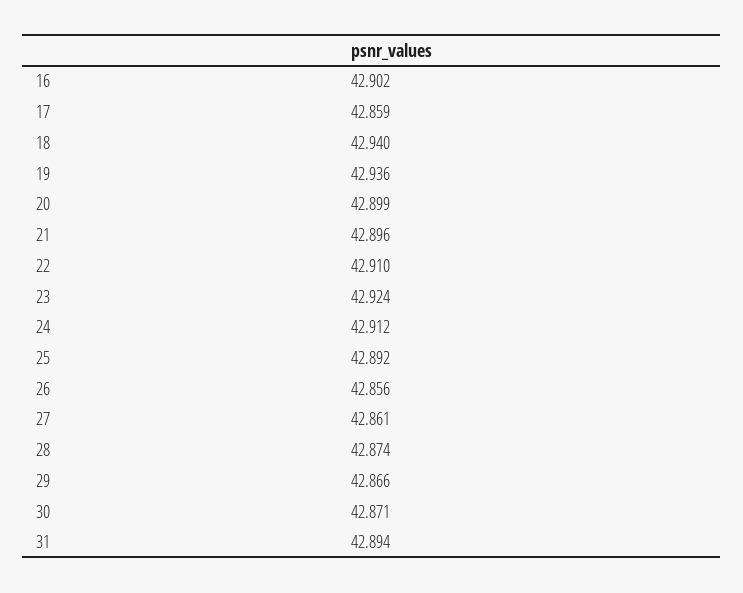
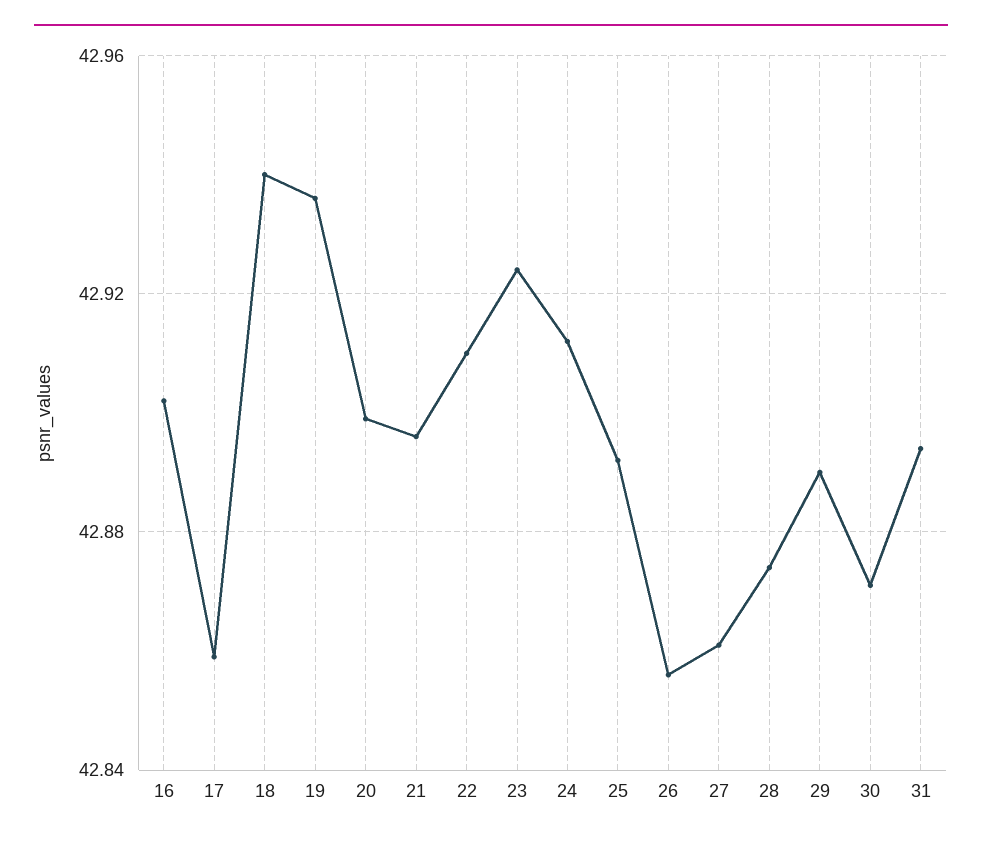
29: 42.866 -> 42.89

